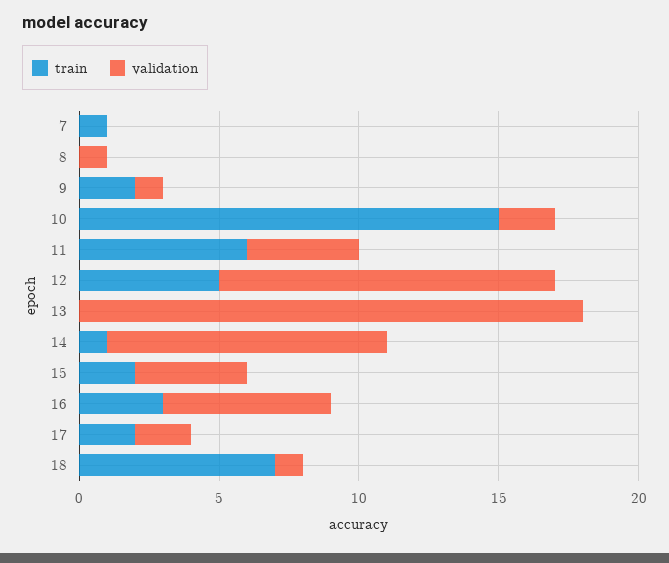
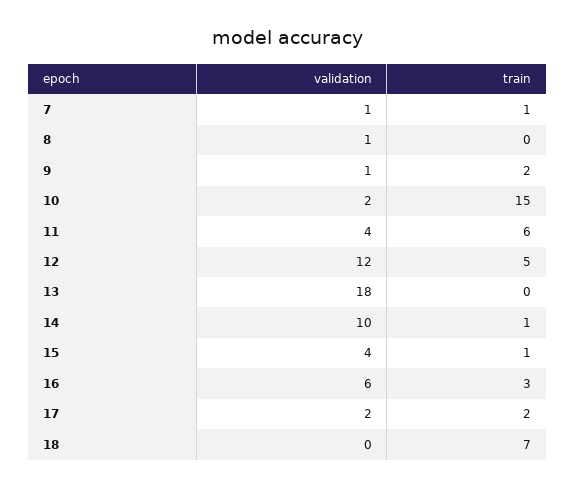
validation, 7: 0 -> 1
train, 15: 2 -> 1
validation, 18: 1 -> 0

